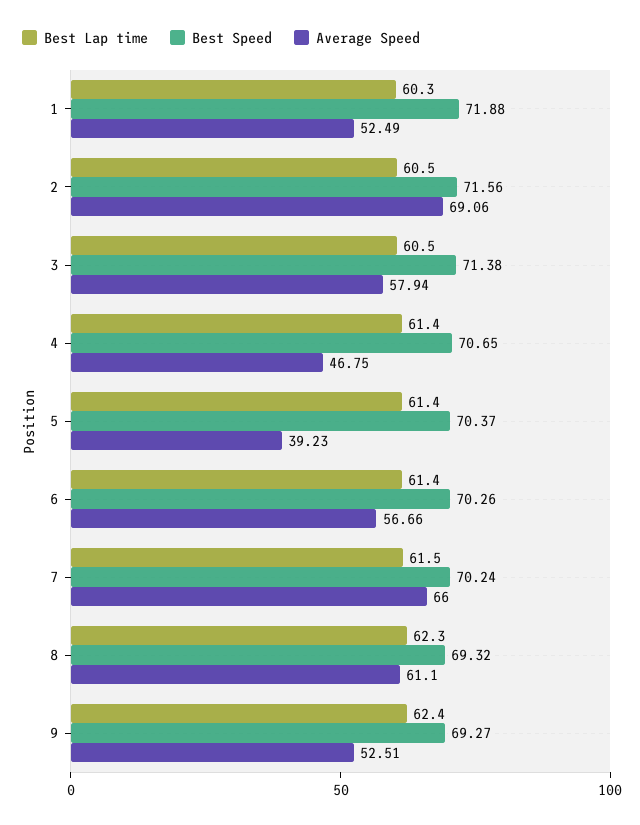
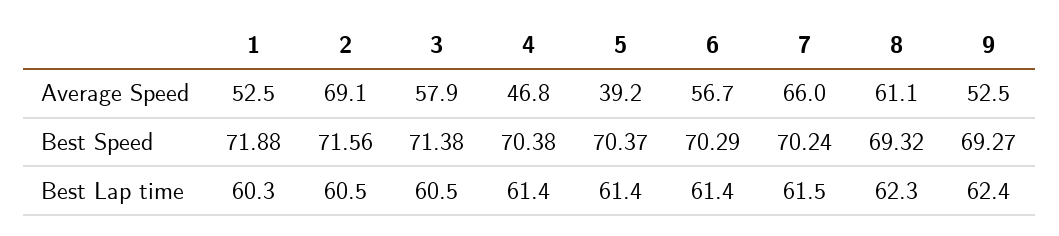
Best Speed, 4: 70.65 -> 70.38
Best Speed, 6: 70.26 -> 70.29

